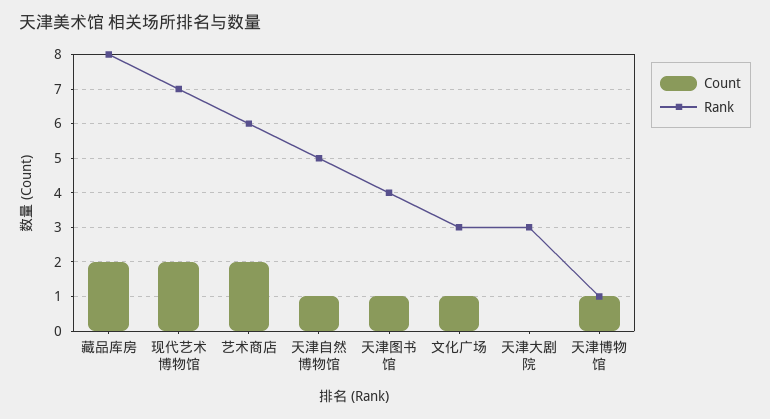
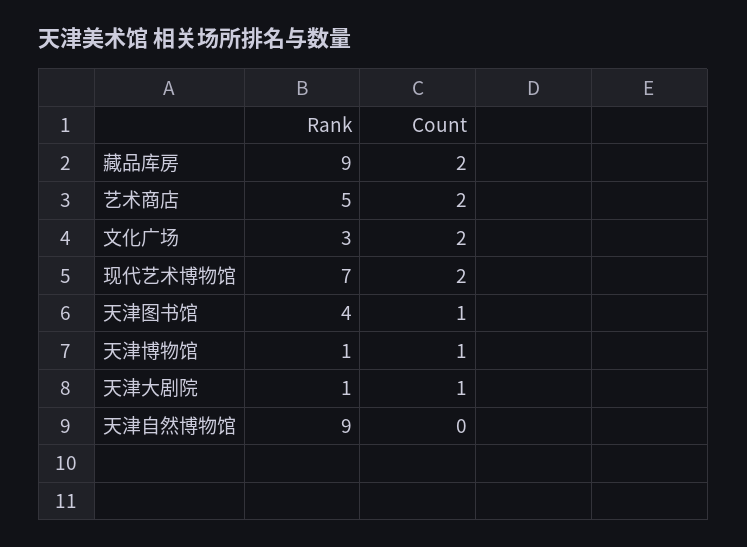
Rank, 藏品库房: 8 -> 9
Rank, 艺术商店: 6 -> 5
Count, 天津自然博物馆: 1 -> 0
Rank, 天津自然博物馆: 5 -> 9
Count, 文化广场: 1 -> 2
Count, 天津大剧院: 0 -> 1
Rank, 天津大剧院: 3 -> 1

